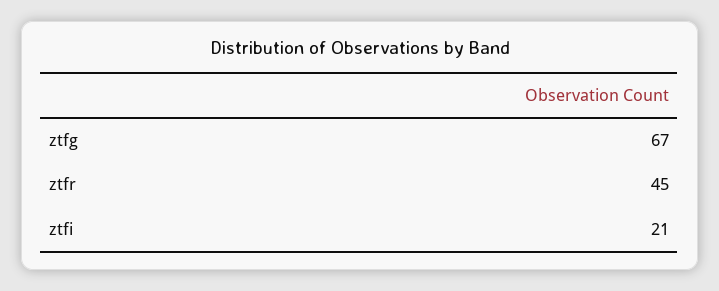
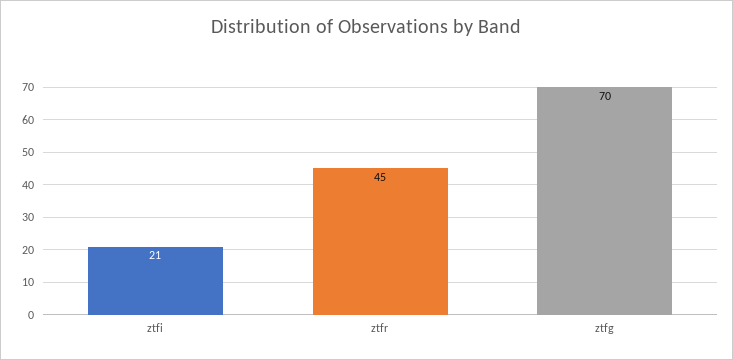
ztfg: 67 -> 70

